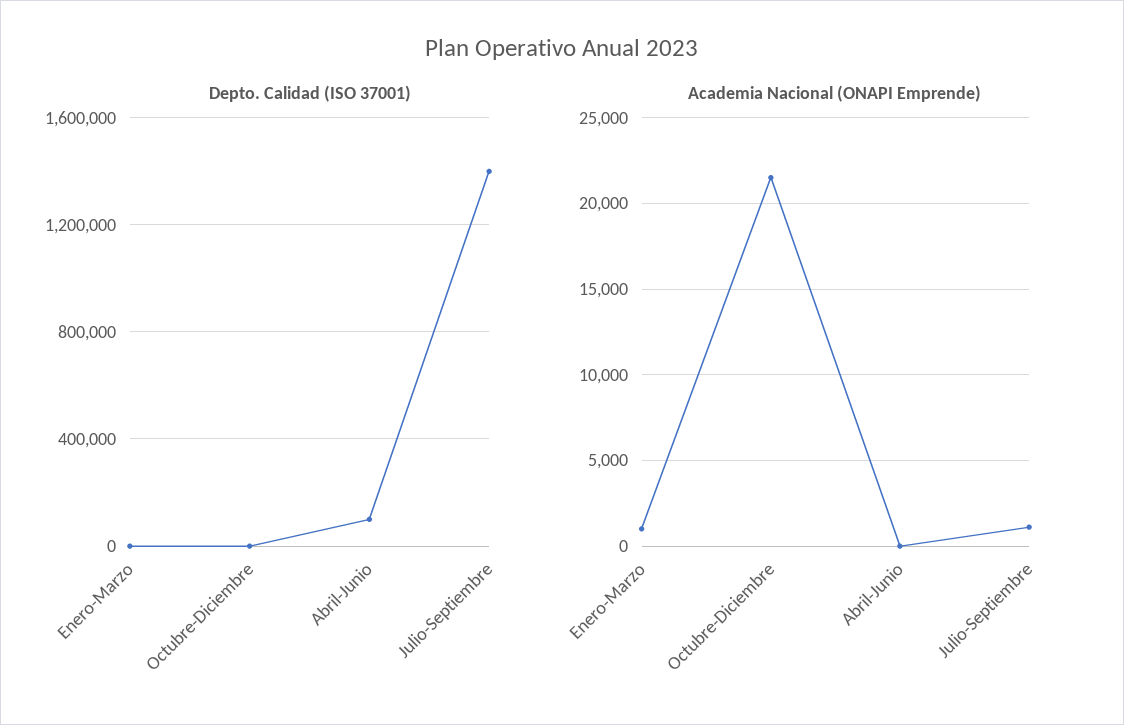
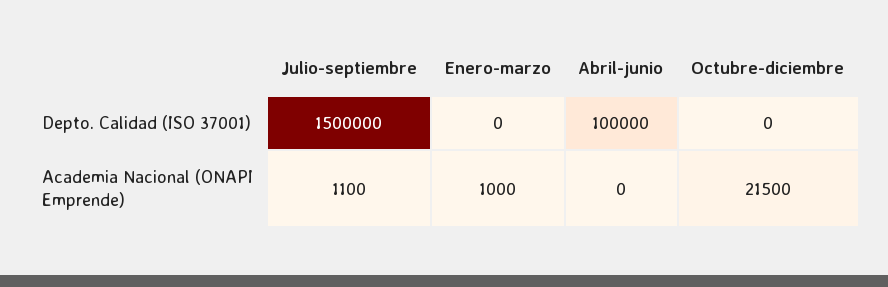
Depto. Calidad (ISO 37001), Julio-Septiembre: 1400000 -> 1500000

